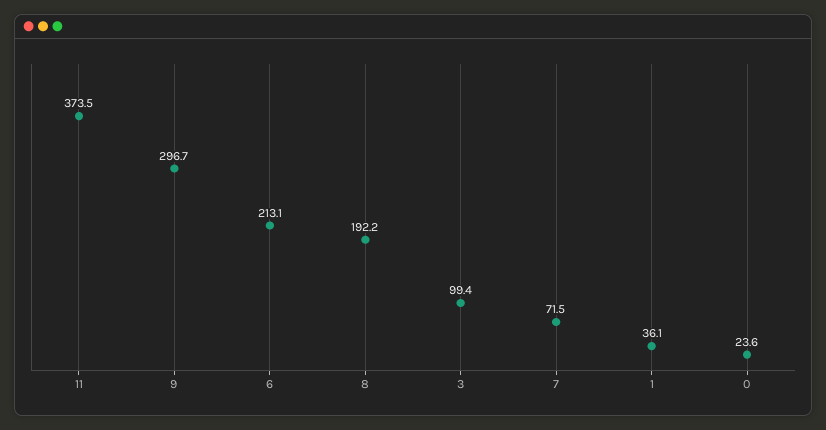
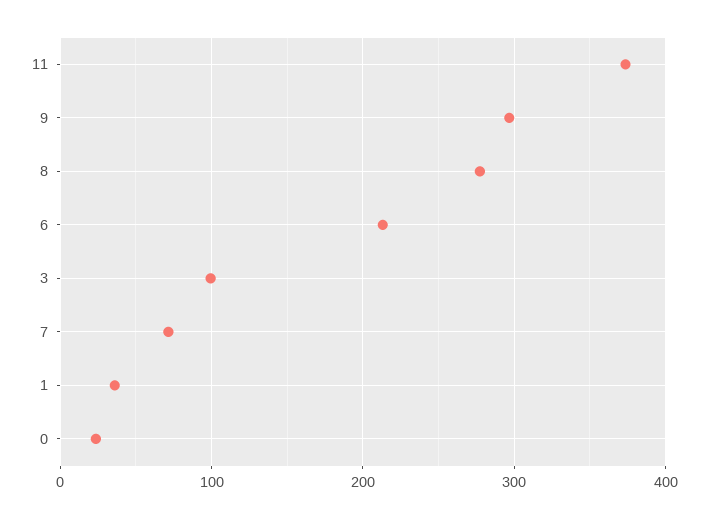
8: 192.2 -> 280

